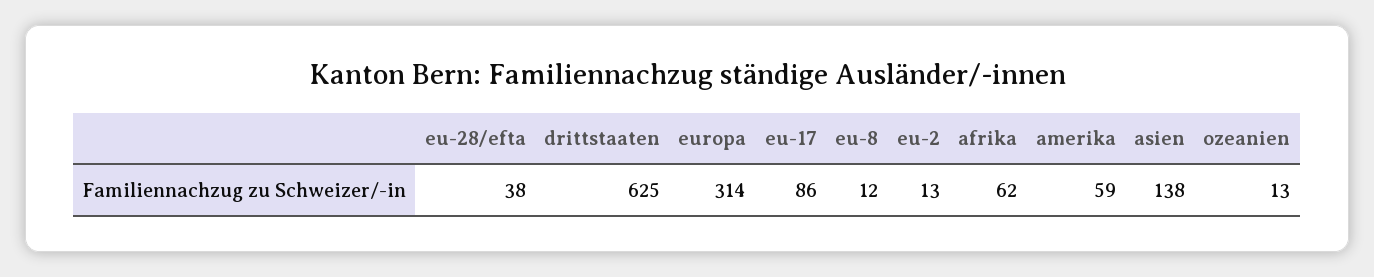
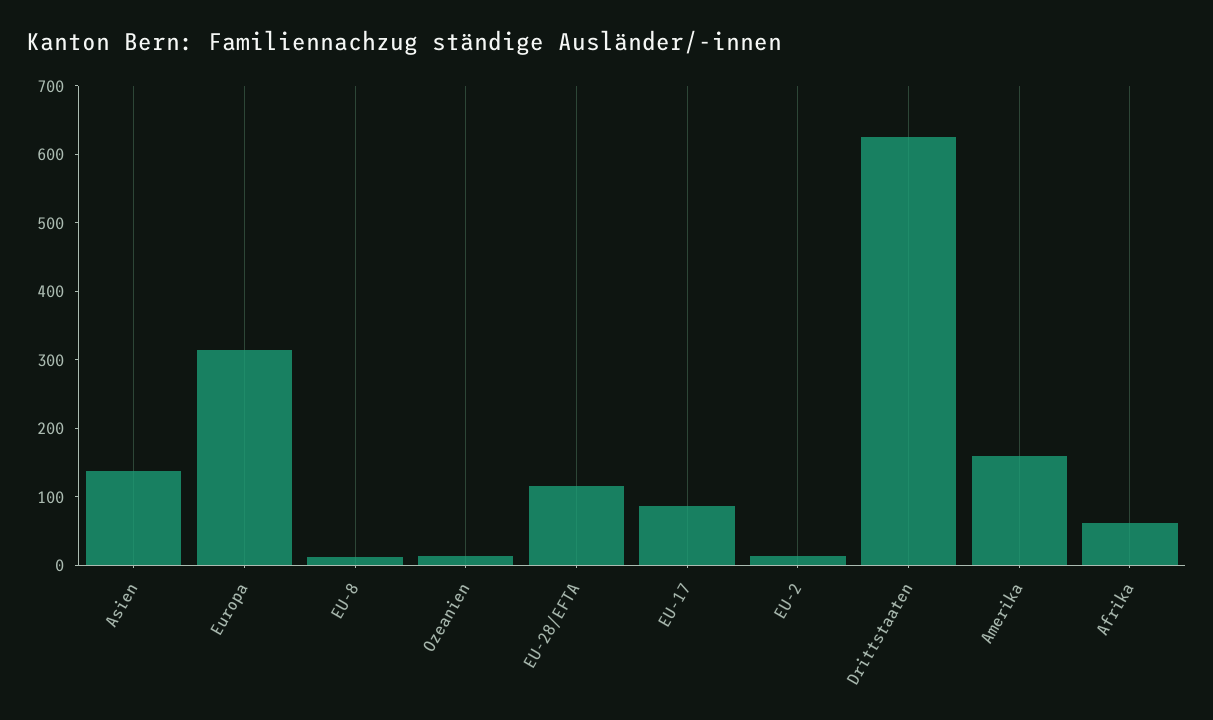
eu-28/efta: 38 -> 120
amerika: 59 -> 160

